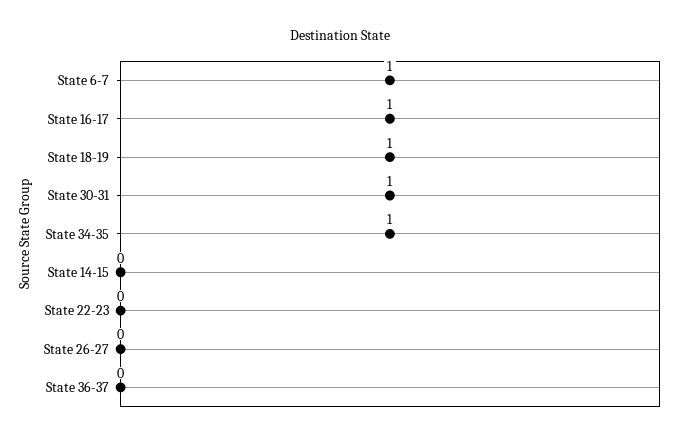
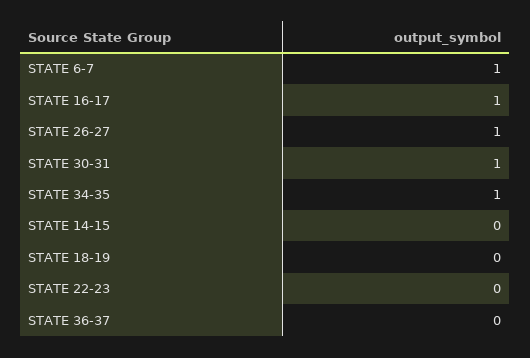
State 18-19: 1 -> 0
State 26-27: 0 -> 1

